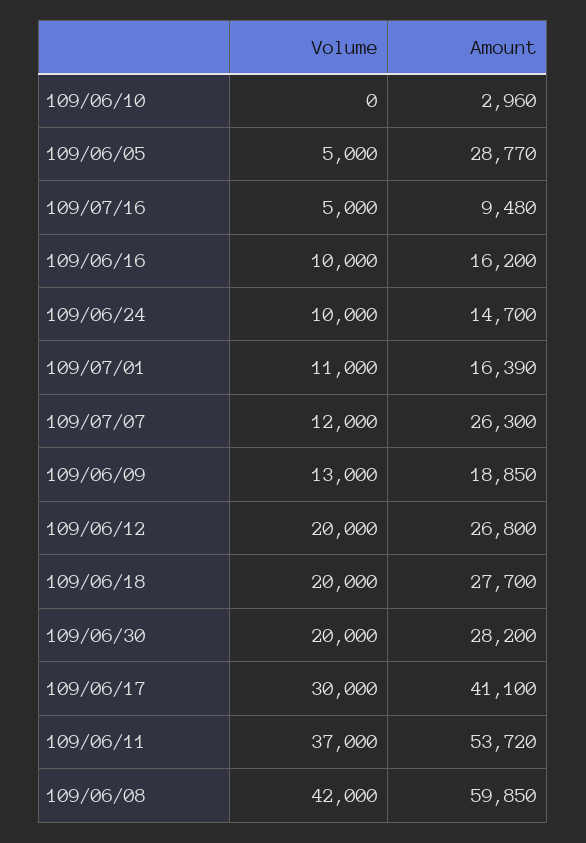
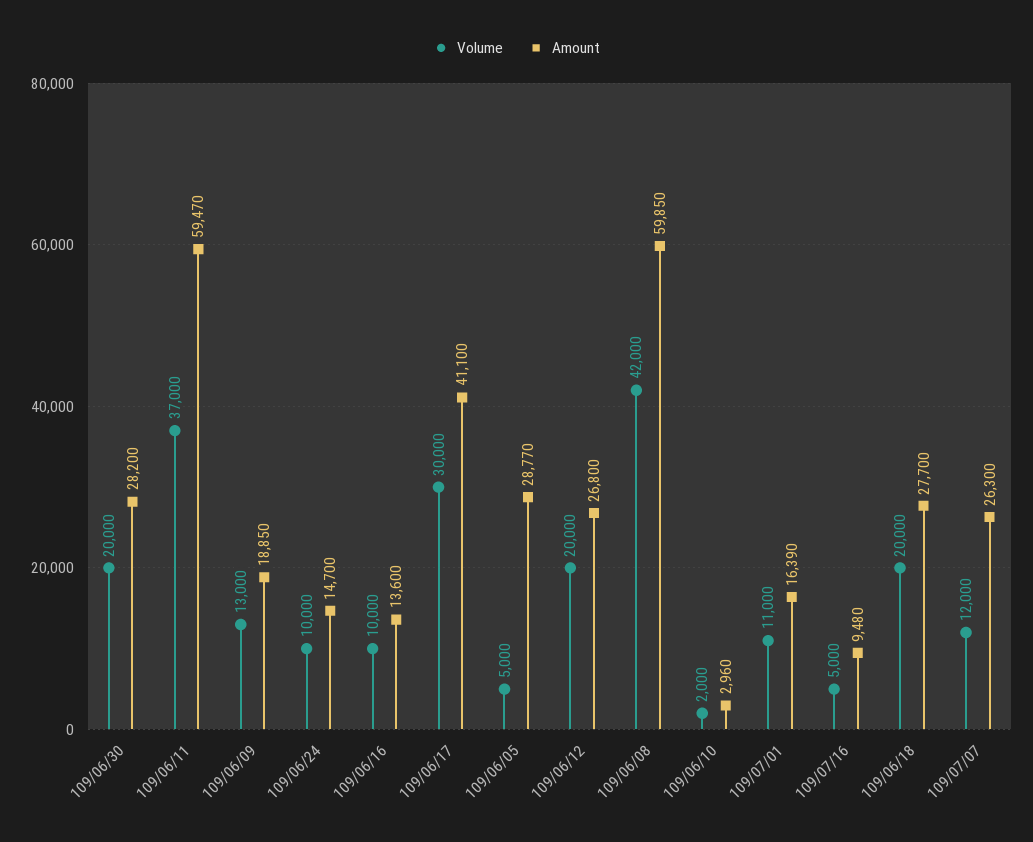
Volume, 109/06/10: 0 -> 2000
Amount, 109/06/16: 16200 -> 13600
Amount, 109/06/11: 53720 -> 59470

